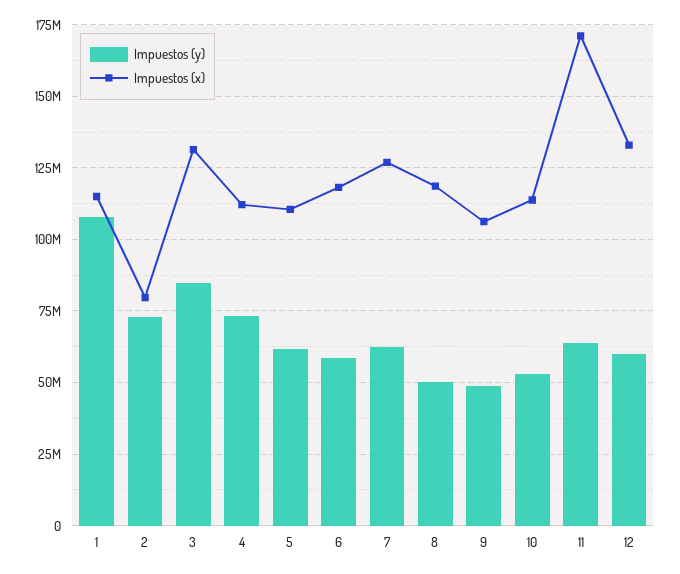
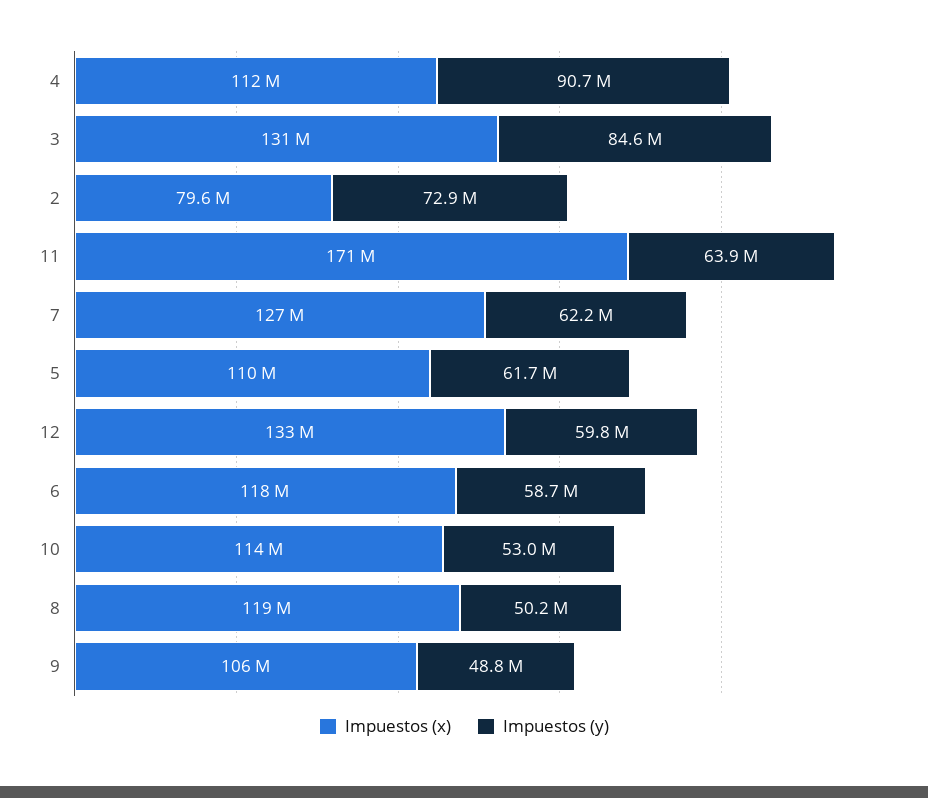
Impuestos (y), 1: 107500000 -> none
Impuestos (x), 1: 115000000 -> none
Impuestos (y), 4: 72500000 -> 90700000

